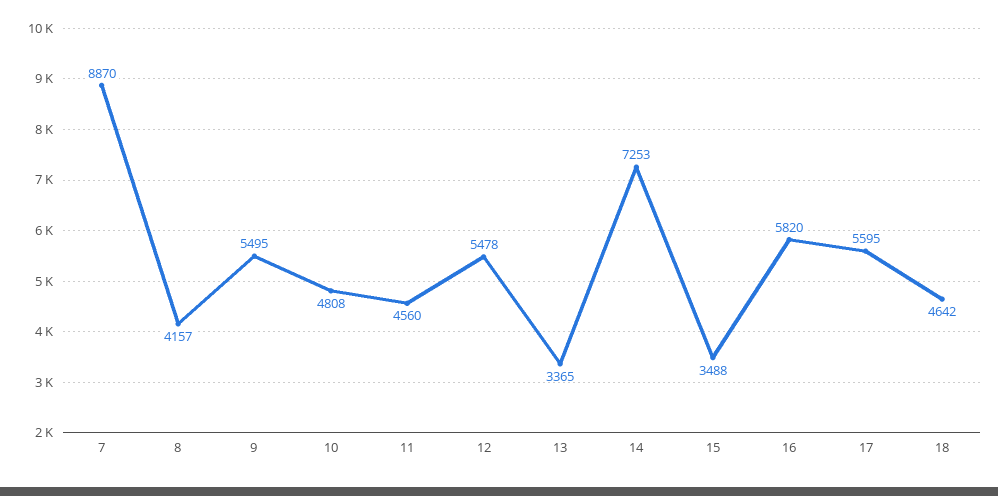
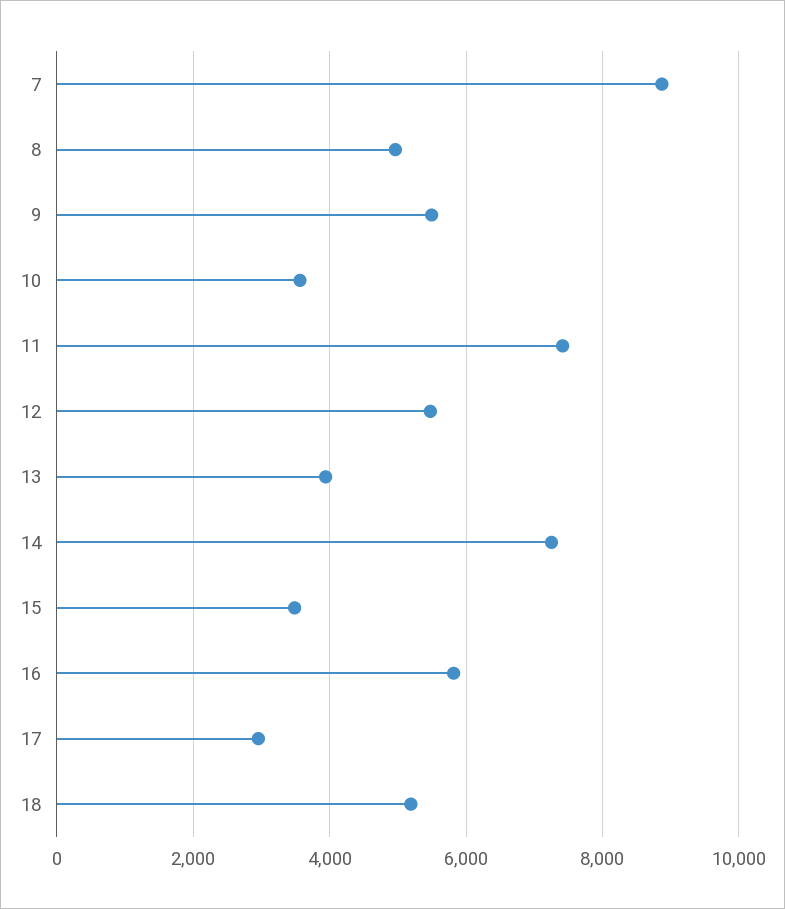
8: 4157 -> 5000
10: 4808 -> 3600
11: 4560 -> 7400
13: 3365 -> 4000
17: 5595 -> 3000
18: 4642 -> 5200

